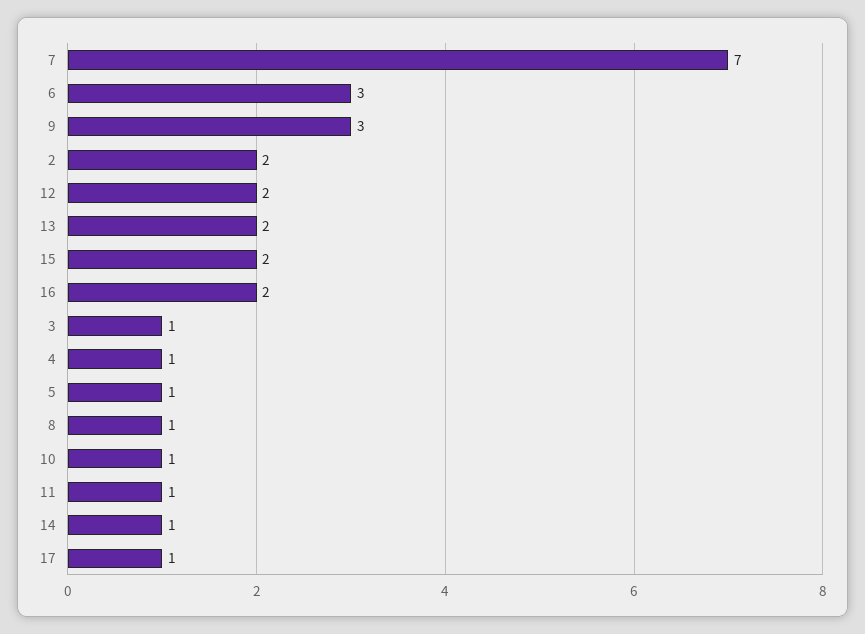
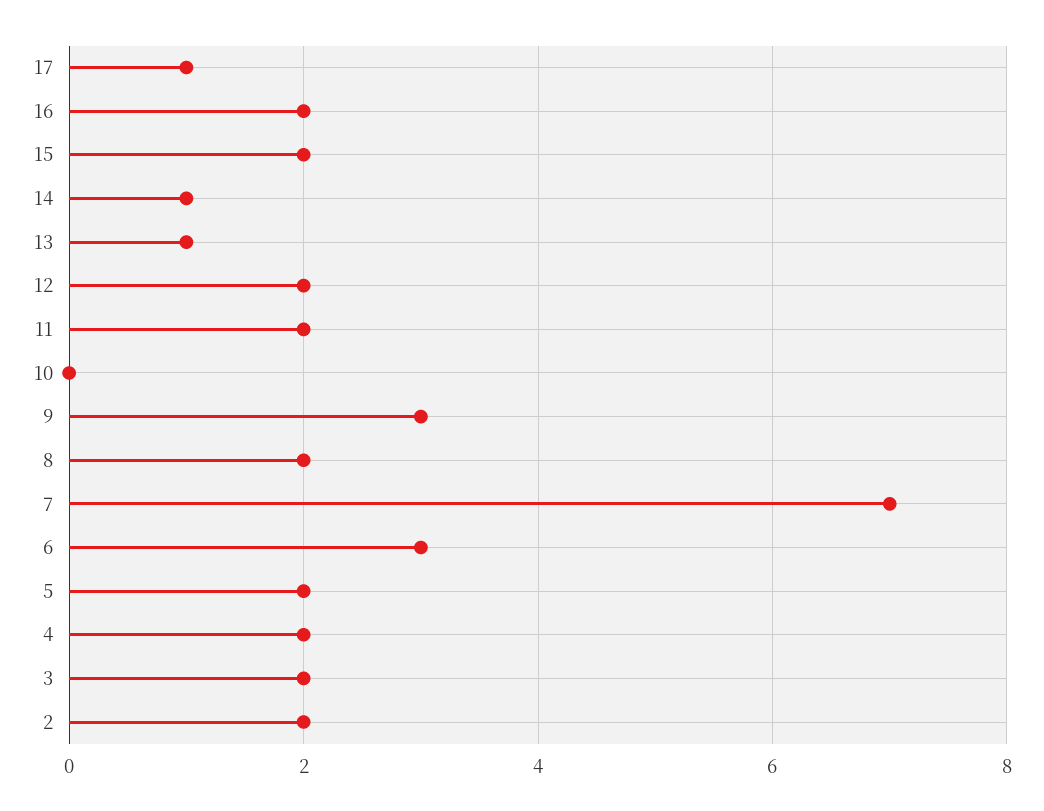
13: 2 -> 1
3: 1 -> 2
4: 1 -> 2
5: 1 -> 2
8: 1 -> 2
10: 1 -> 0
11: 1 -> 2

